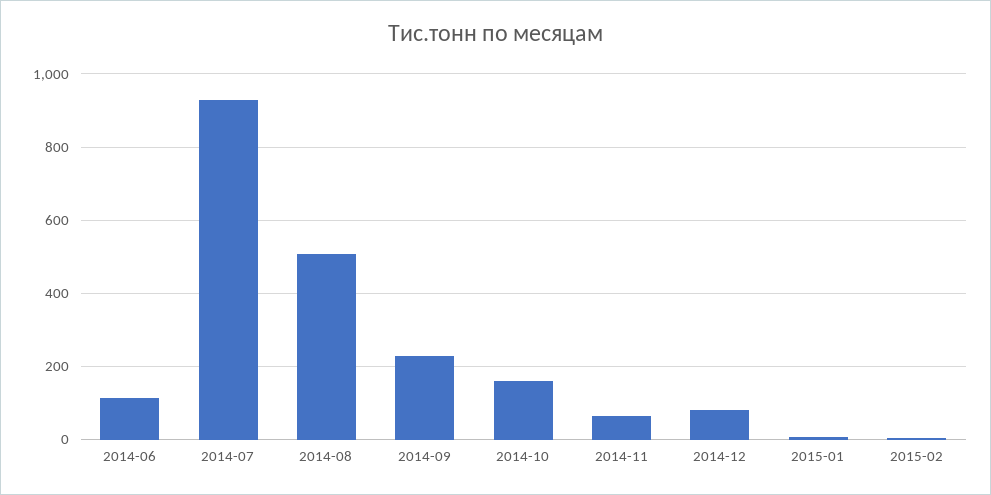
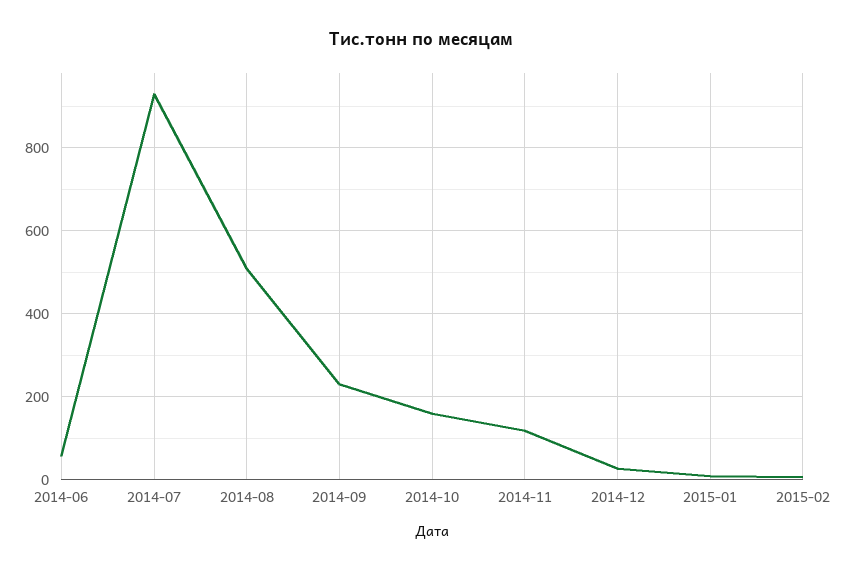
2014-06: 120 -> 60
2014-11: 60 -> 120
2014-12: 80 -> 20

